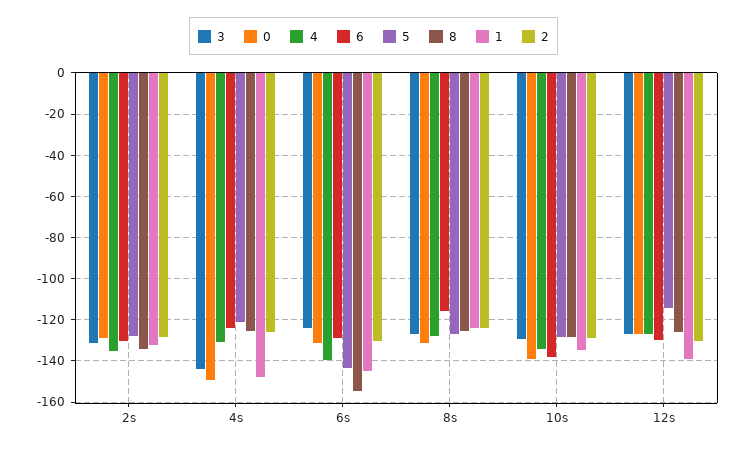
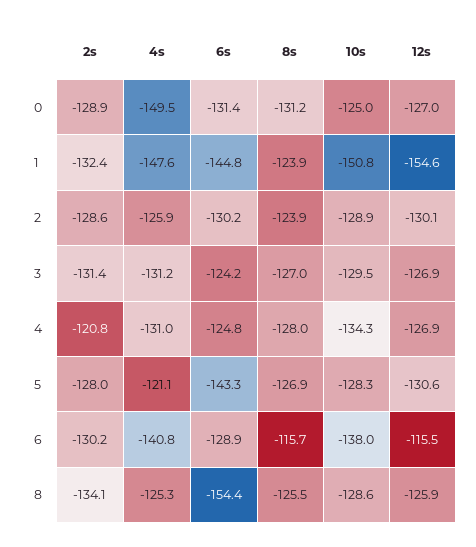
4, 2s: -135 -> -120.8
3, 4s: -145 -> -131.2
6, 4s: -125 -> -140.8
4, 6s: -140 -> -124.8
0, 10s: -140 -> -125
1, 10s: -135 -> -150.8
6, 12s: -130 -> -115.5
5, 12s: -115 -> -130.6
1, 12s: -140 -> -154.6

